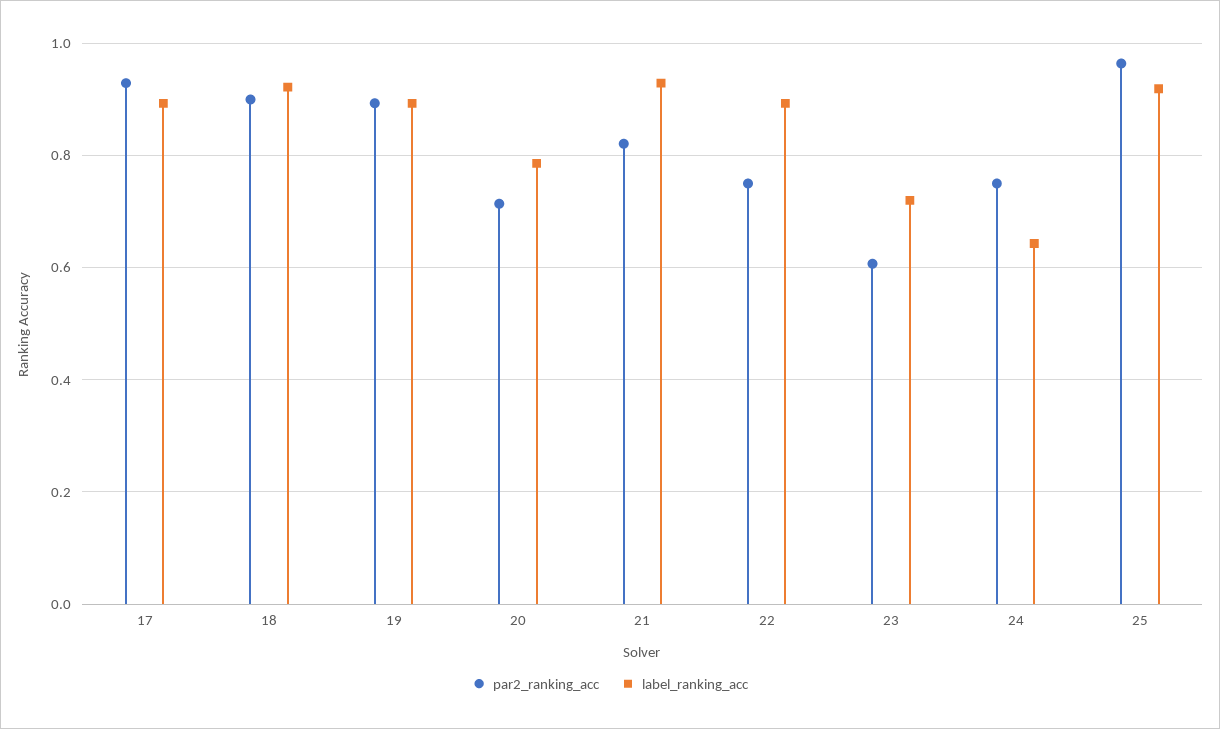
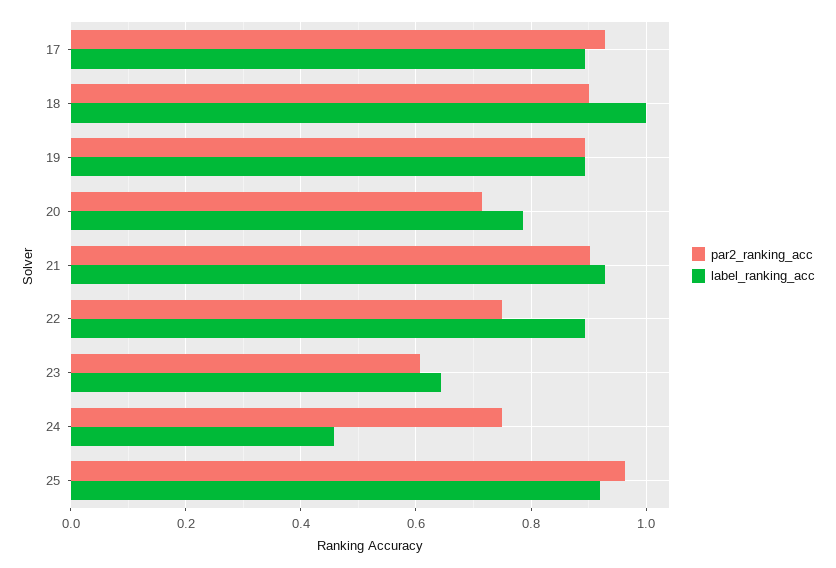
label_ranking_acc, 18: 0.92 -> 1
par2_ranking_acc, 21: 0.82 -> 0.9
label_ranking_acc, 23: 0.72 -> 0.64
label_ranking_acc, 24: 0.64 -> 0.46

